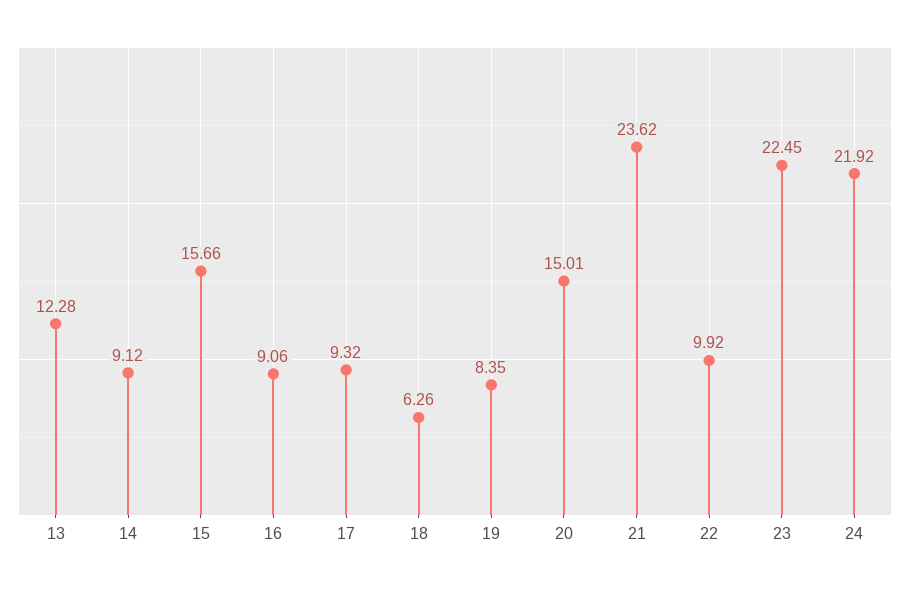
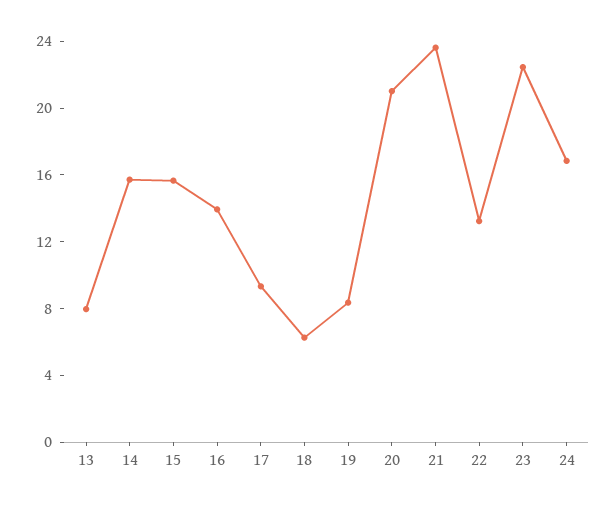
13: 12.28 -> 8
14: 9.12 -> 16
16: 9.06 -> 14
20: 15.01 -> 21
22: 9.92 -> 13
24: 21.92 -> 17

